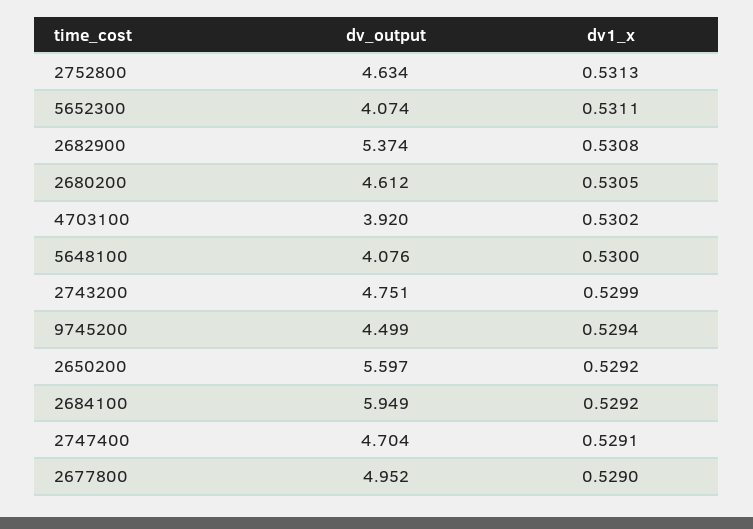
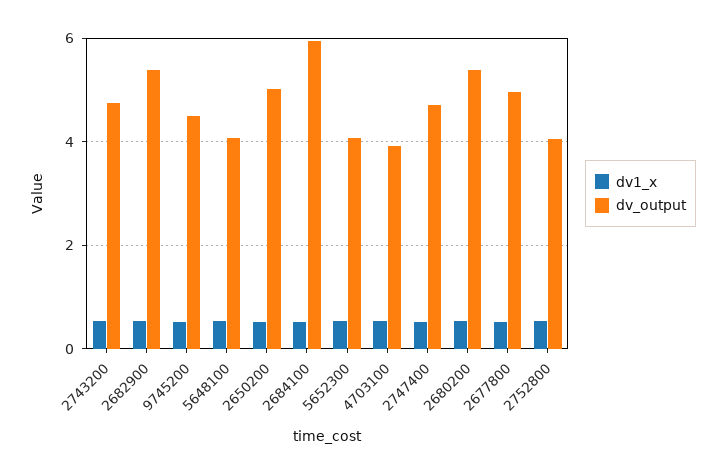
dv_output, 2752800: 4.634 -> 4
dv_output, 2680200: 4.612 -> 5.4
dv_output, 2650200: 5.597 -> 5

